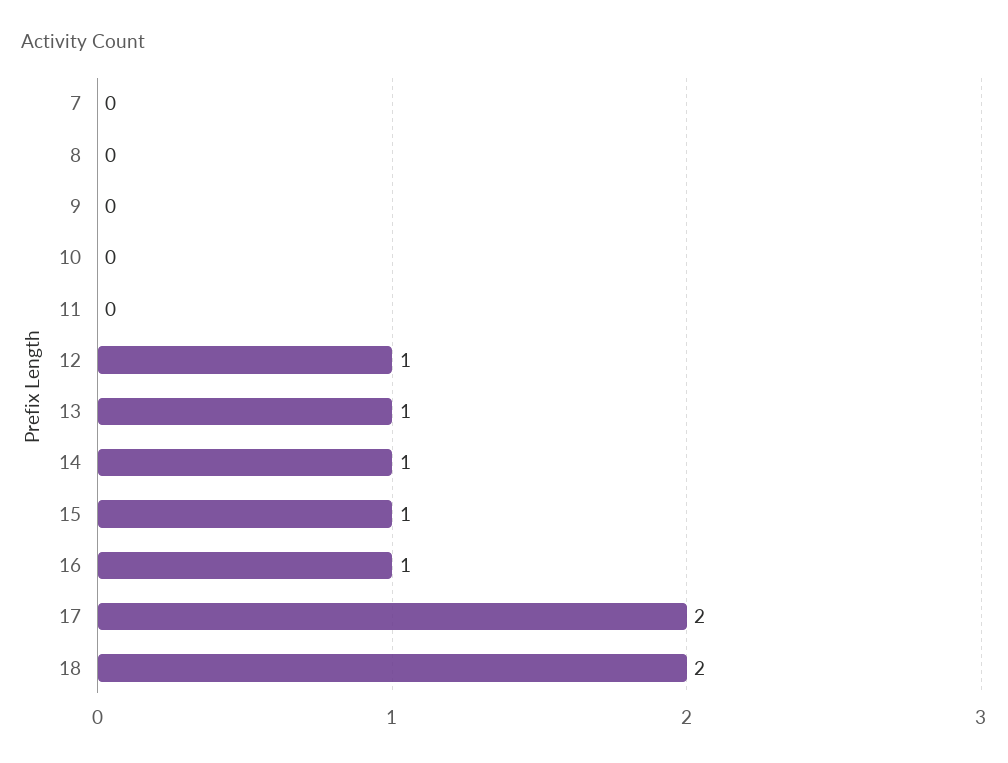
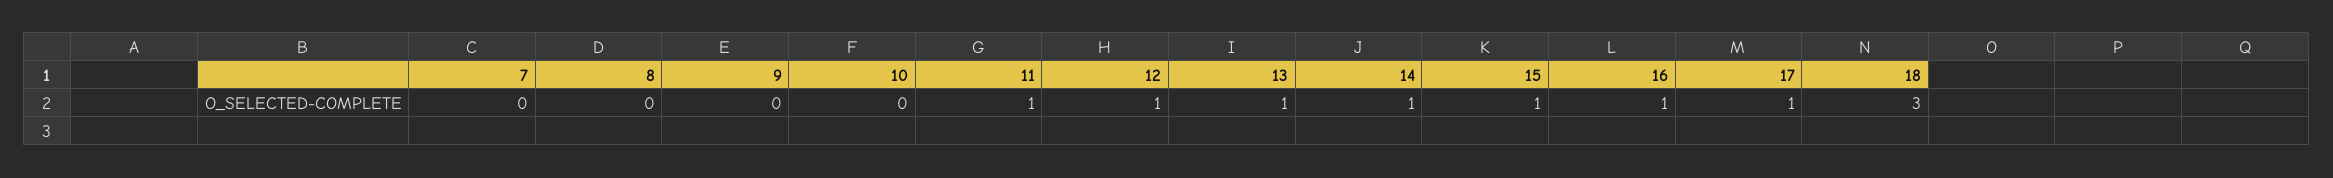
11: 0 -> 1
17: 2 -> 1
18: 2 -> 3

